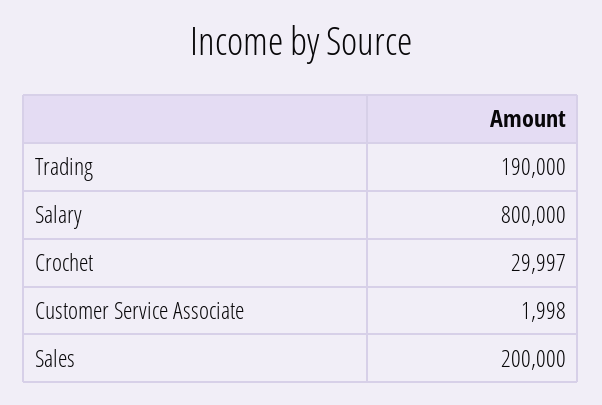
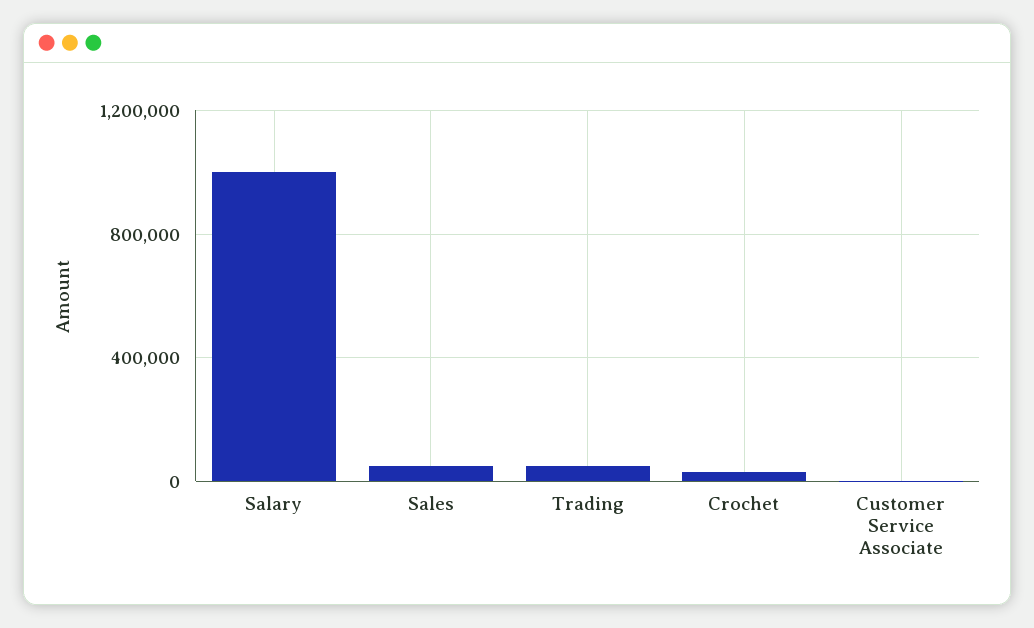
Trading: 190000 -> 50000
Salary: 800000 -> 1000000
Sales: 200000 -> 50000

